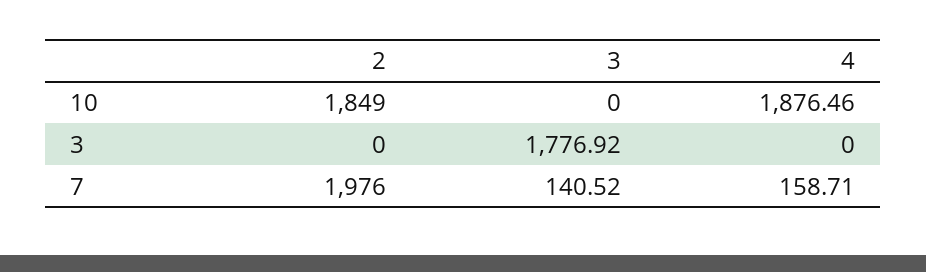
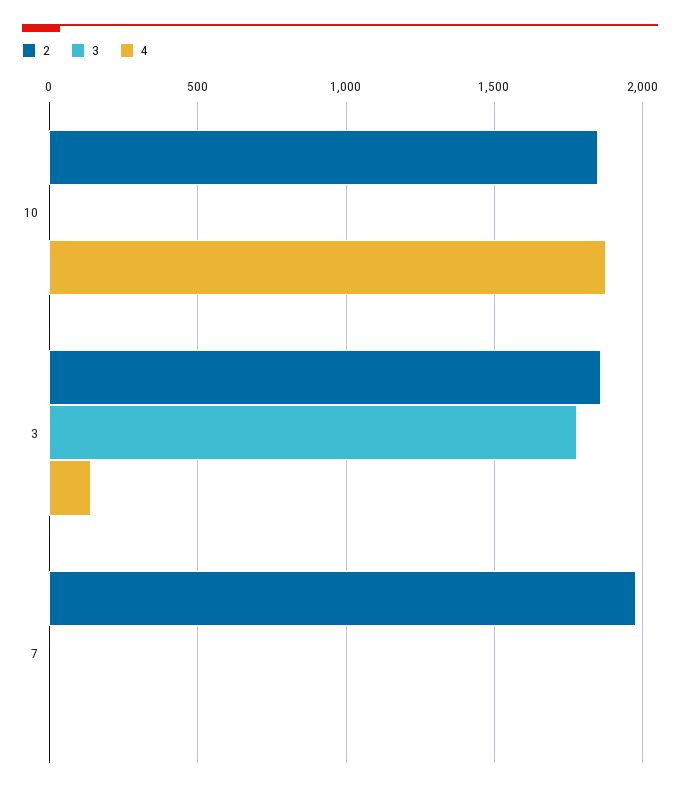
2, 3: 0 -> 1850
4, 3: 0 -> 150
3, 7: 140.52 -> 0
4, 7: 158.71 -> 0

